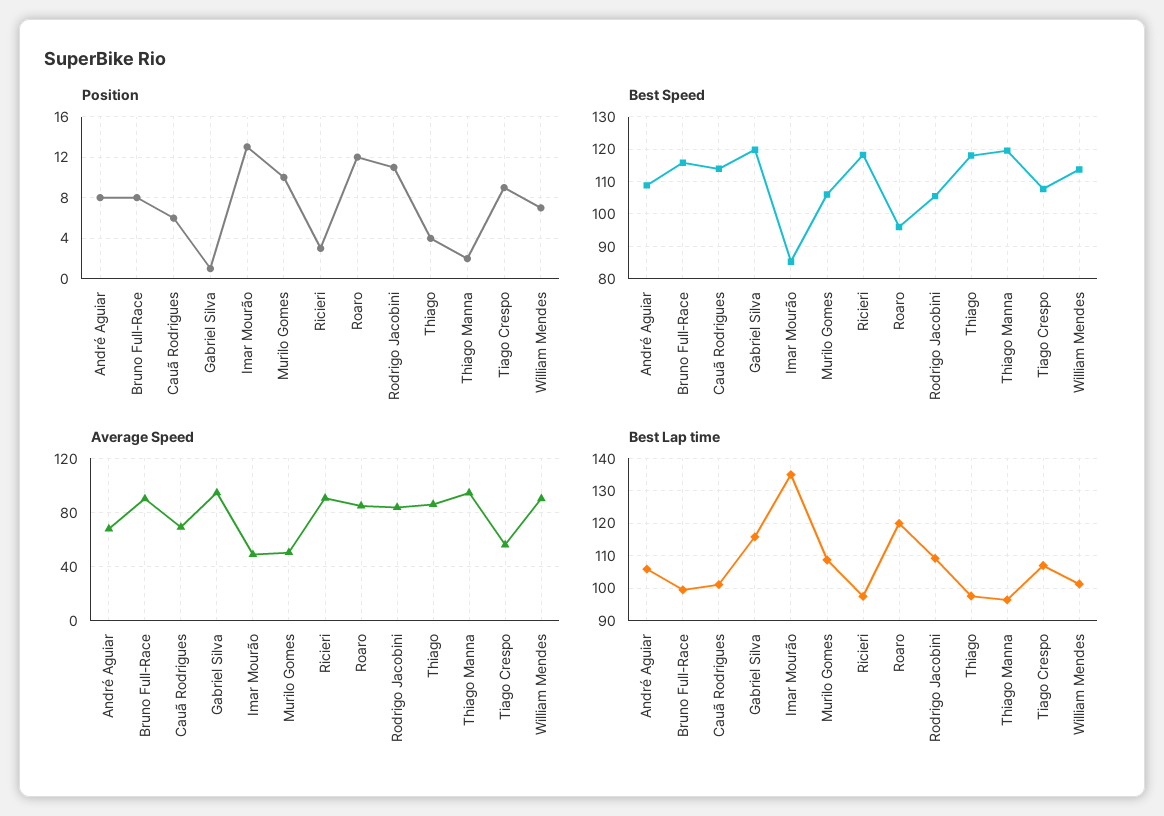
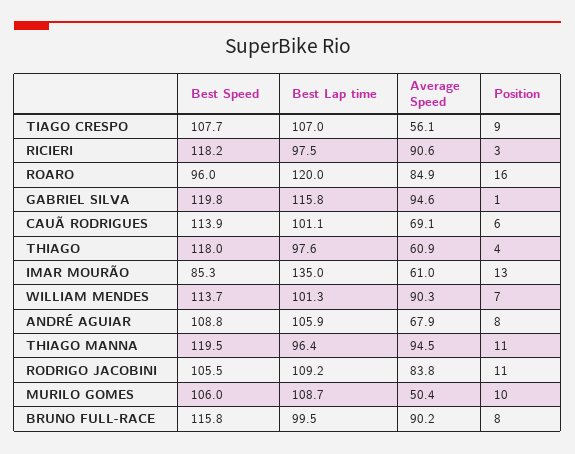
Position, Roaro: 12 -> 16
Position, Thiago Manna: 2 -> 11
Average Speed, Imar Mourão: 50 -> 61
Average Speed, Thiago: 85 -> 60.9

